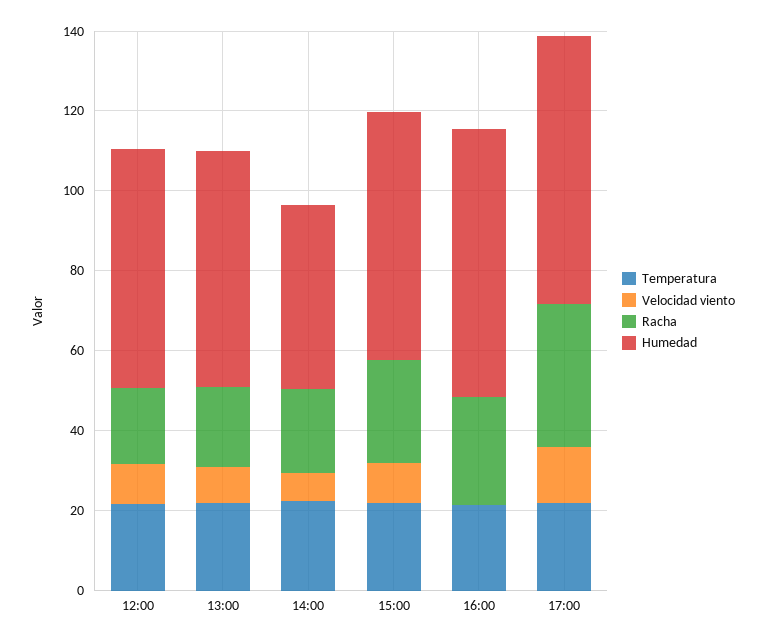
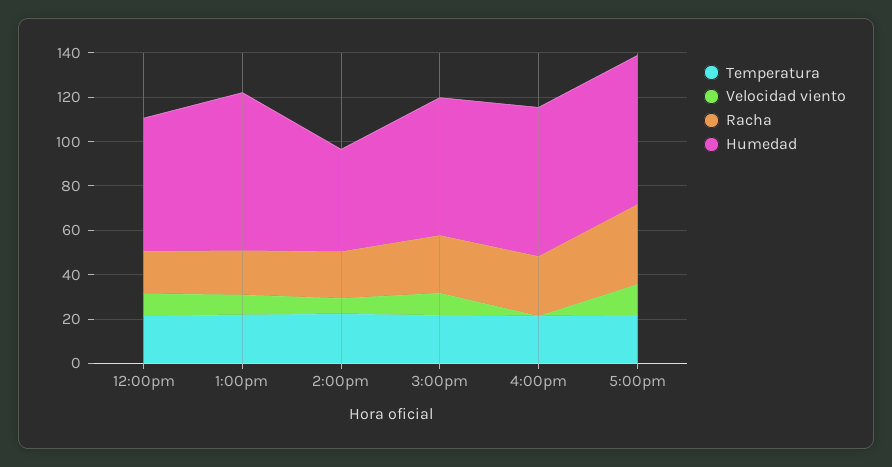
Humedad, 13:00: 60 -> 70

